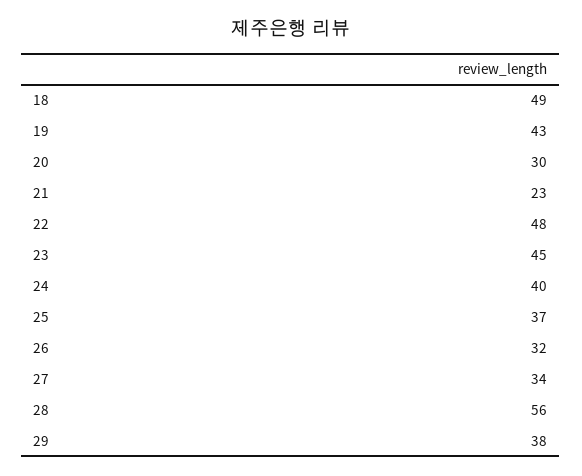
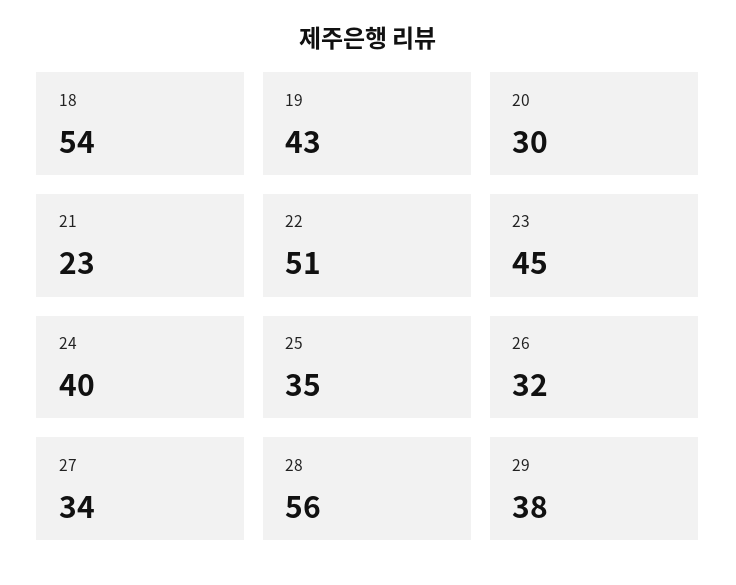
18: 49 -> 54
22: 48 -> 51
25: 37 -> 35

